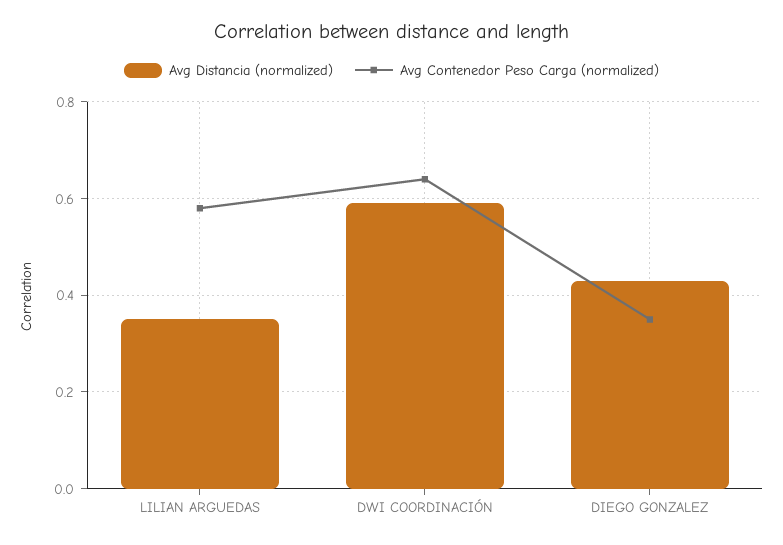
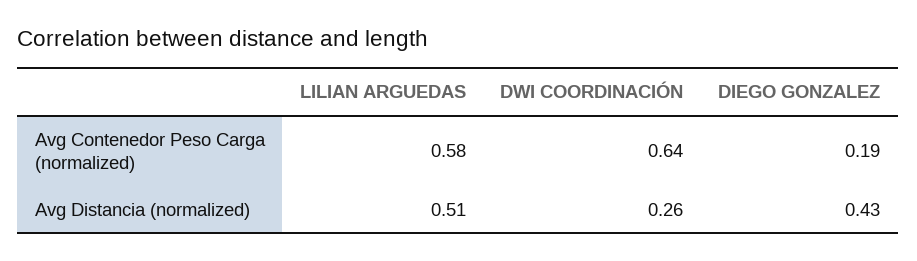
Avg Distancia (normalized), LILIAN ARGUEDAS: 0.35 -> 0.51
Avg Distancia (normalized), DWI COORDINACIÓN: 0.6 -> 0.26
Avg Contenedor Peso Carga (normalized), DIEGO GONZALEZ: 0.35 -> 0.19

